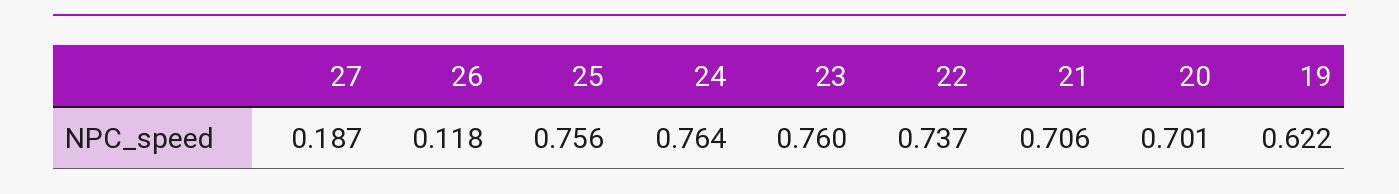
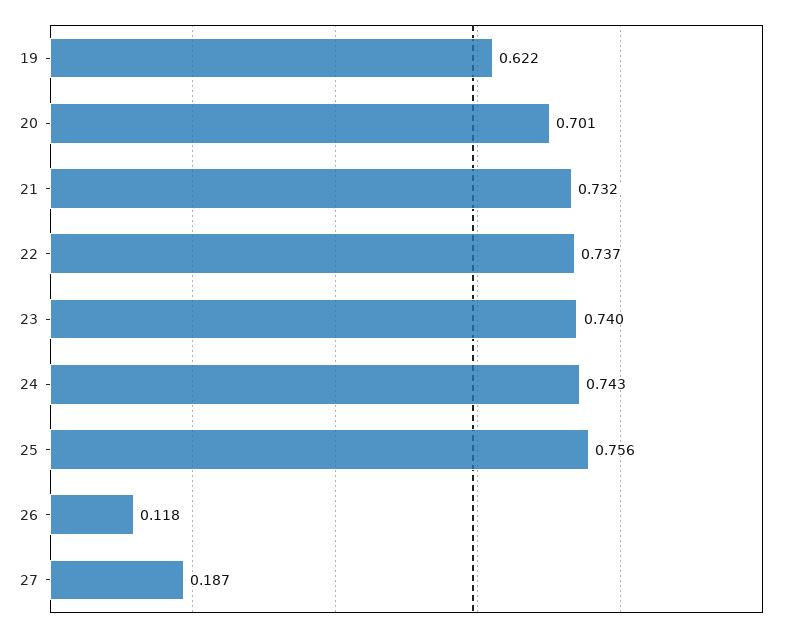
24: 0.764 -> 0.743
23: 0.76 -> 0.74
21: 0.706 -> 0.732

